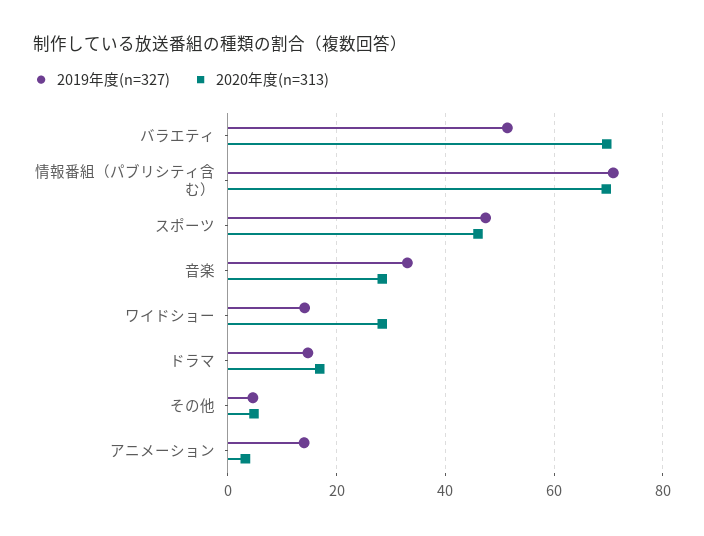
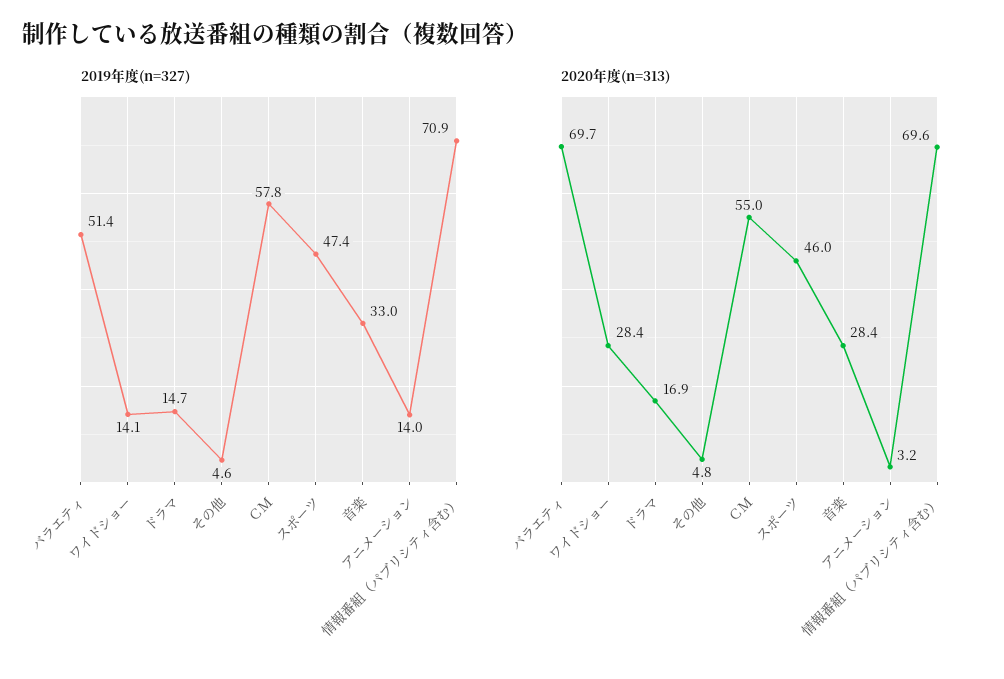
2019年度(n=327), ＣＭ: none -> 57.8
2020年度(n=313), ＣＭ: none -> 55

